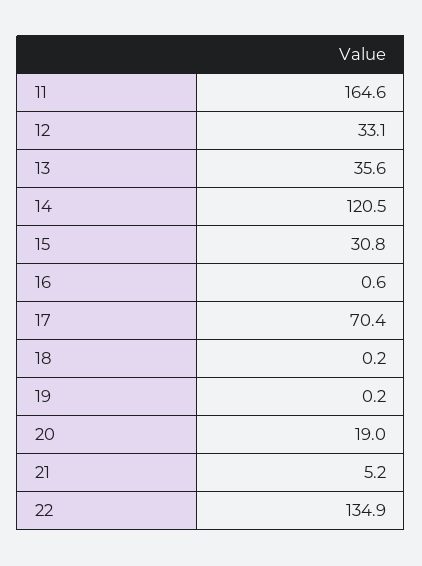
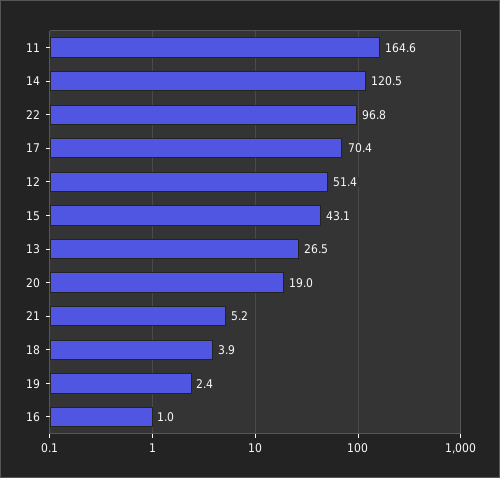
12: 33.1 -> 51.4
13: 35.6 -> 26.5
15: 30.8 -> 43.1
16: 0.6 -> 1
18: 0.2 -> 3.9
19: 0.2 -> 2.4
22: 134.9 -> 96.8

